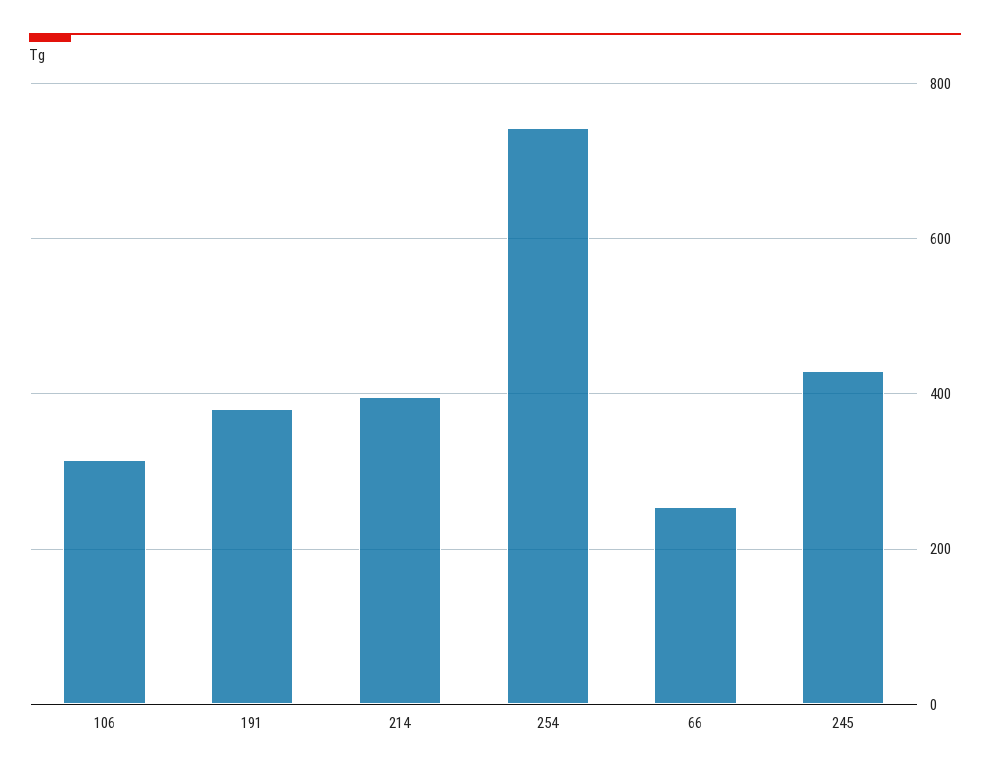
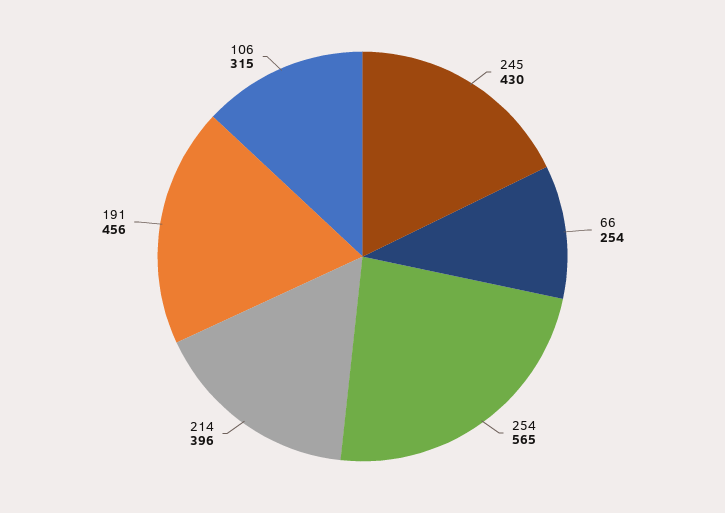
191: 380 -> 456
254: 740 -> 565

